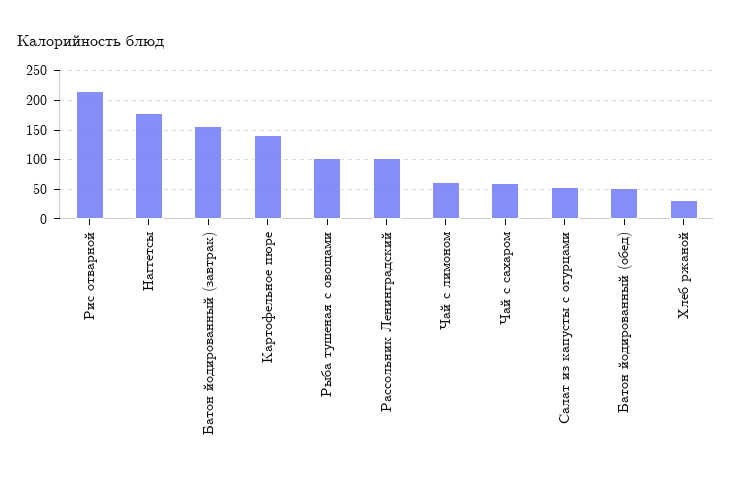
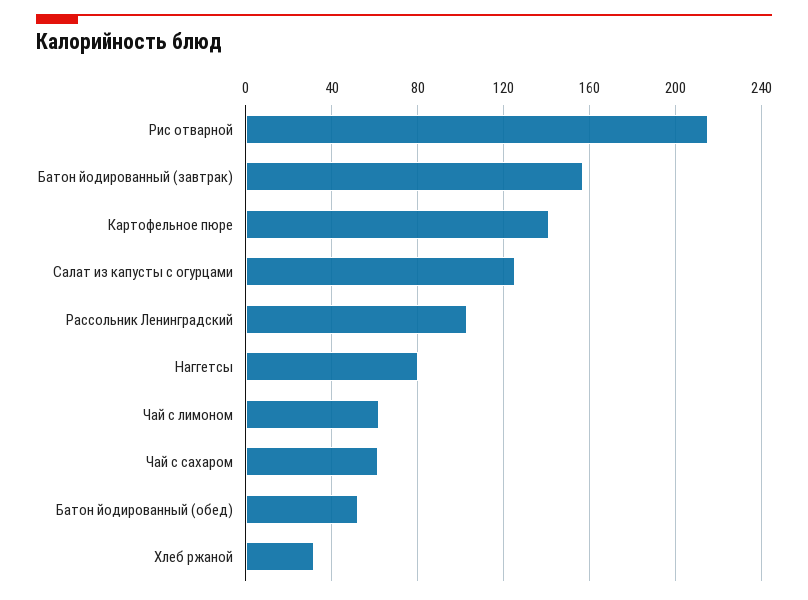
Наггетсы: 175 -> 80
Рыба тушеная с овощами: 100 -> none
Салат из капусты с огурцами: 50 -> 125

